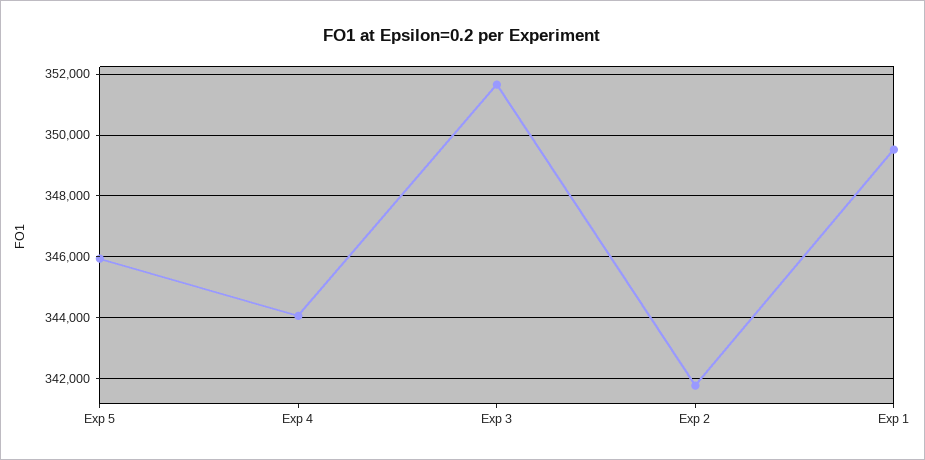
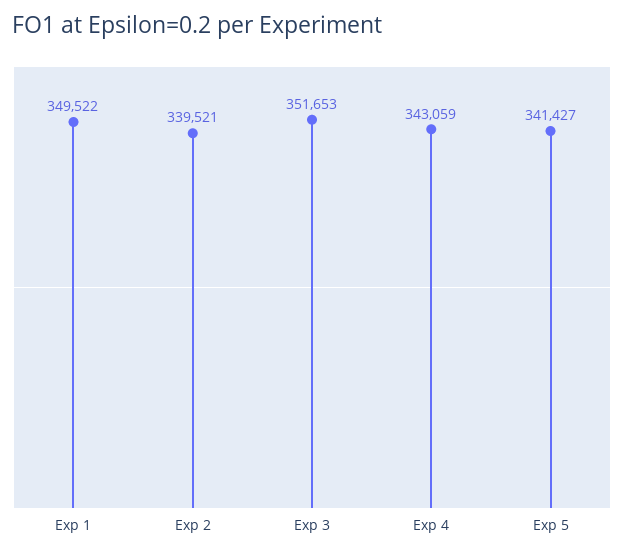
Exp 5: 346000 -> 341427
Exp 4: 344000 -> 343059
Exp 2: 341800 -> 339521

